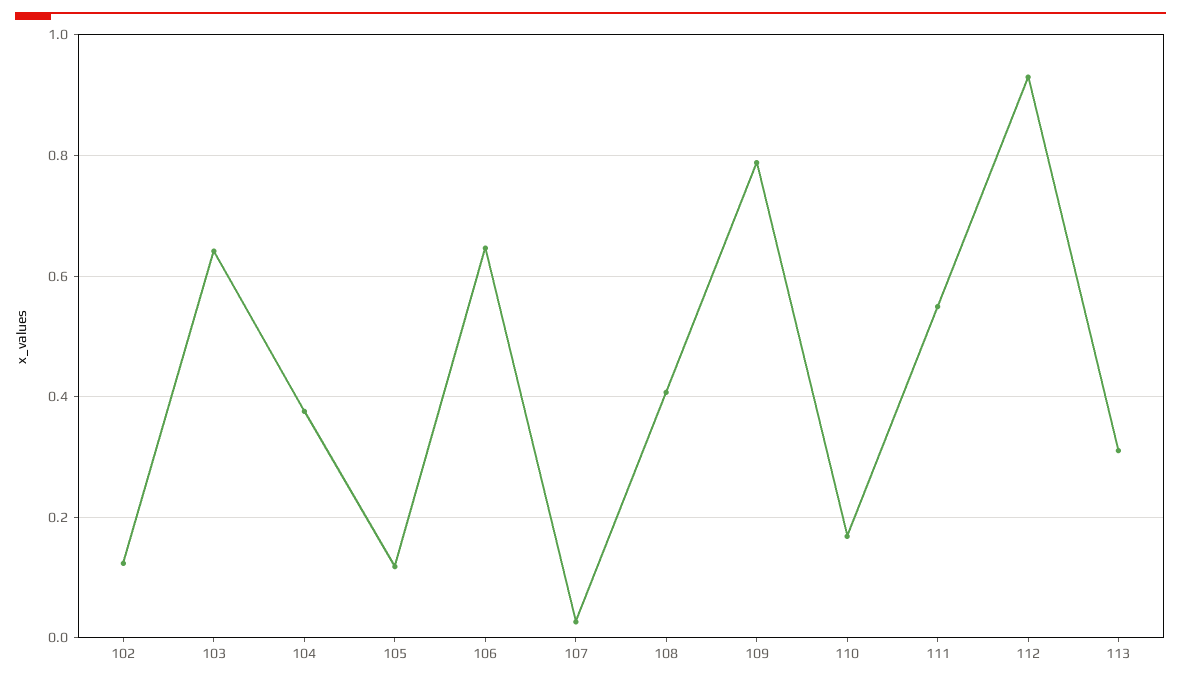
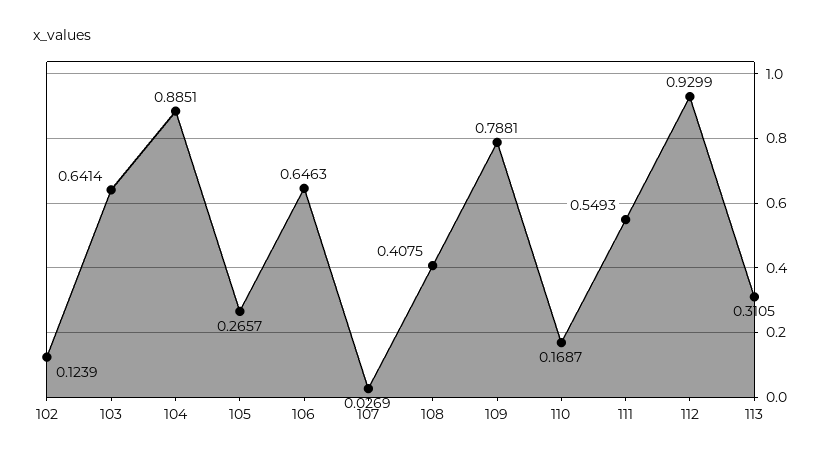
104: 0.38 -> 0.8851
105: 0.12 -> 0.2657

